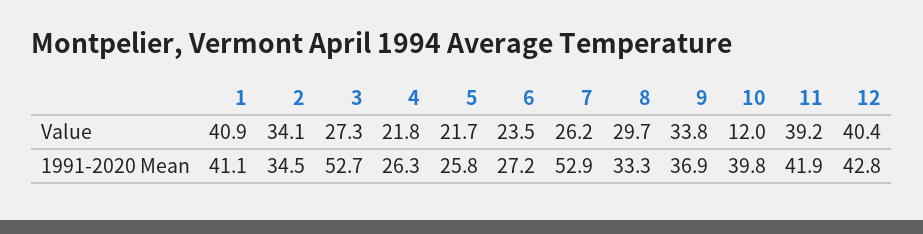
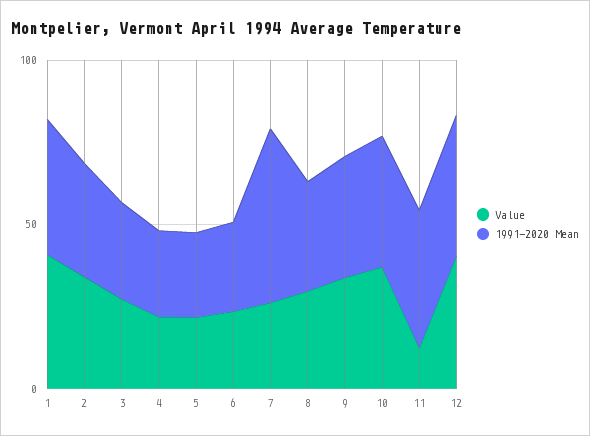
Value, 10: 12 -> 40
Value, 11: 39.2 -> 10
1991-2020 Mean, 3: 52.7 -> 30

